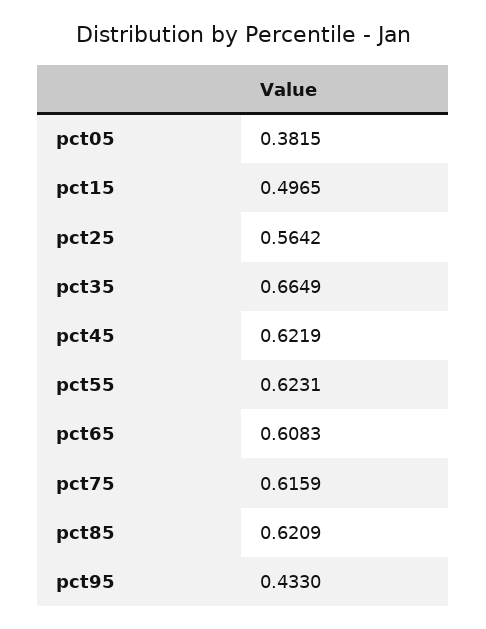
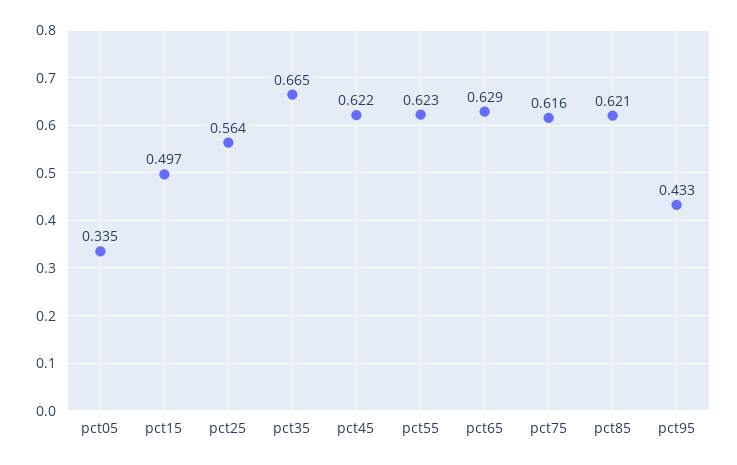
pct05: 0.3815 -> 0.335
pct65: 0.6083 -> 0.629

